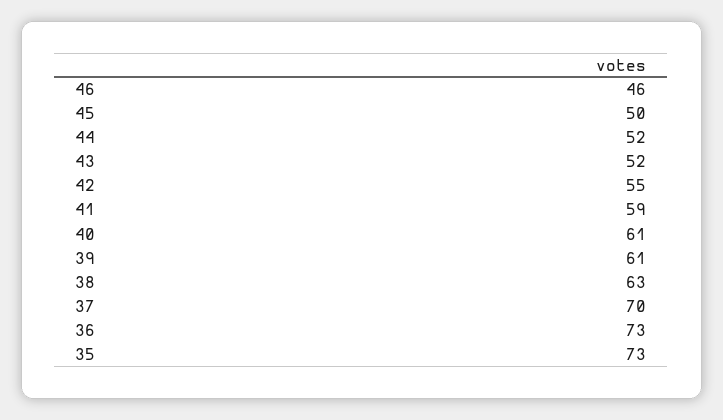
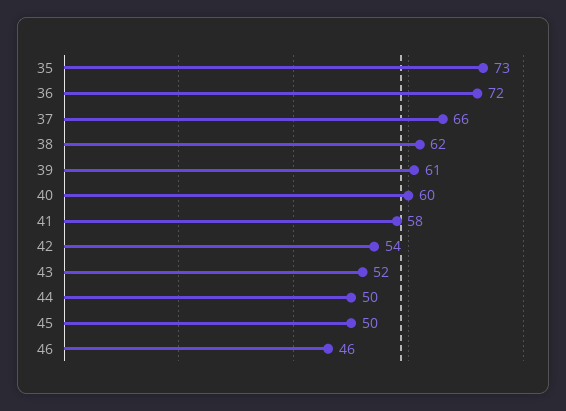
44: 52 -> 50
42: 55 -> 54
41: 59 -> 58
40: 61 -> 60
38: 63 -> 62
37: 70 -> 66
36: 73 -> 72

